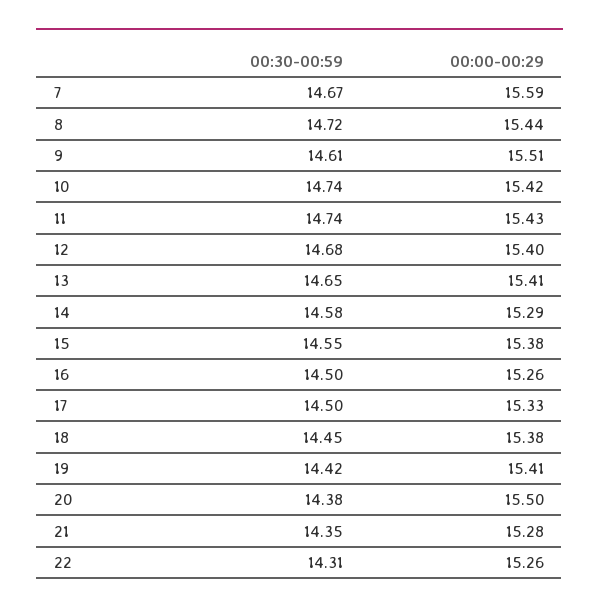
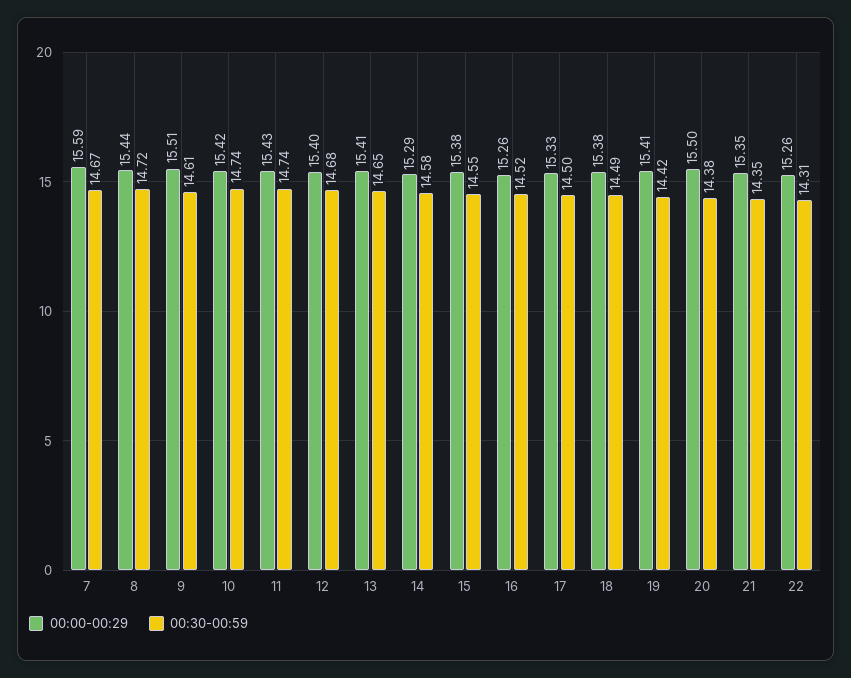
00:30-00:59, 16: 14.5 -> 14.52
00:30-00:59, 18: 14.45 -> 14.49
00:00-00:29, 21: 15.28 -> 15.35

